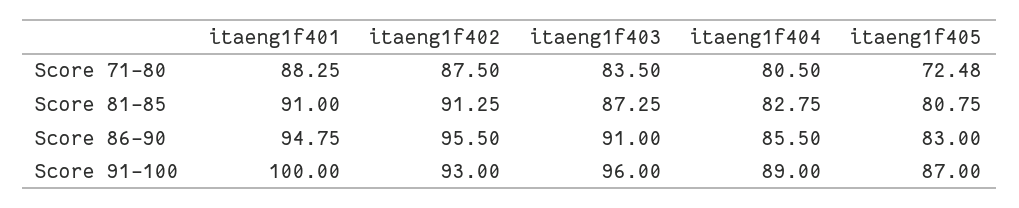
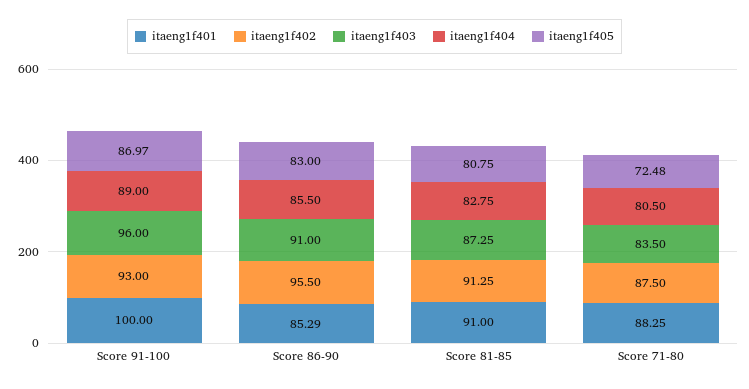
itaeng1f401, Score 86-90: 94.75 -> 85.29
itaeng1f405, Score 91-100: 87 -> 86.97

